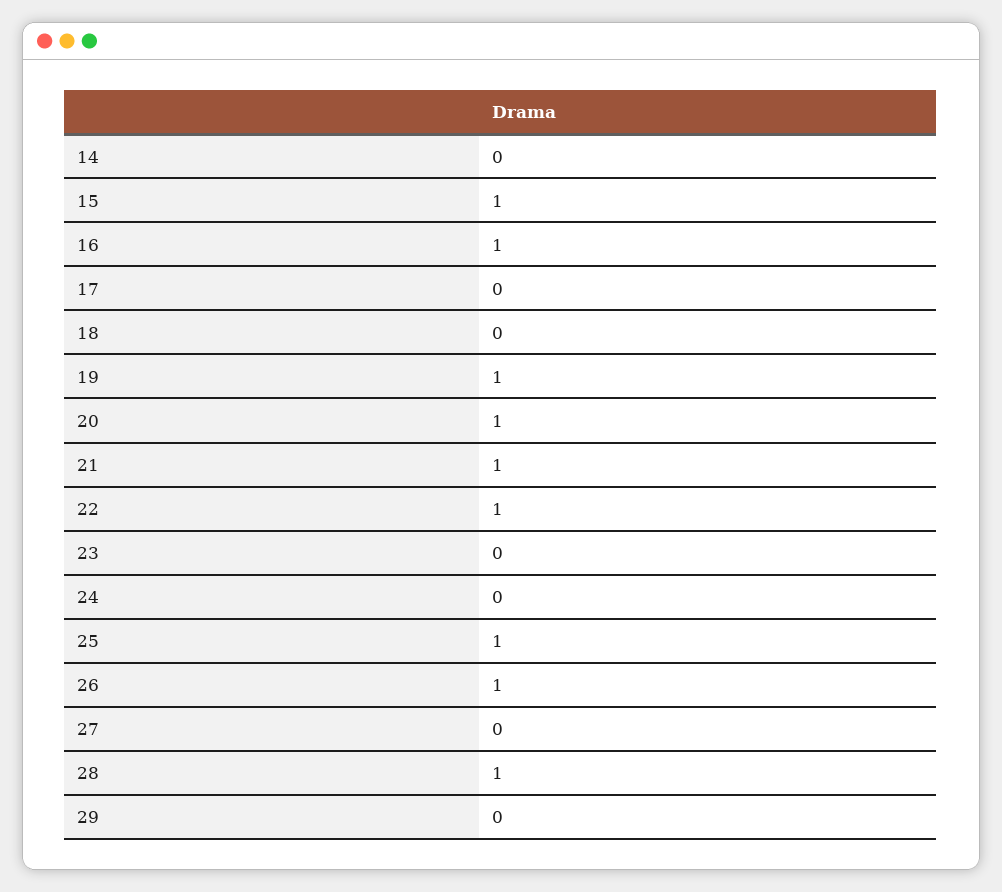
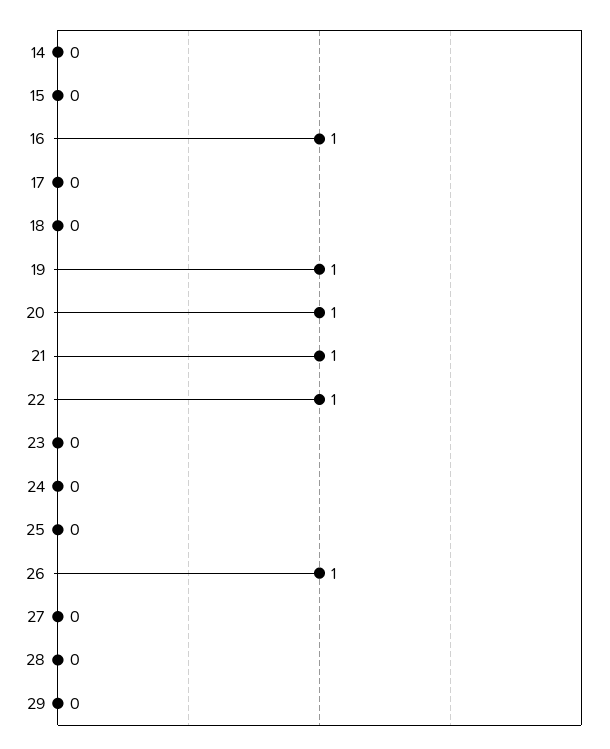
15: 1 -> 0
25: 1 -> 0
28: 1 -> 0

